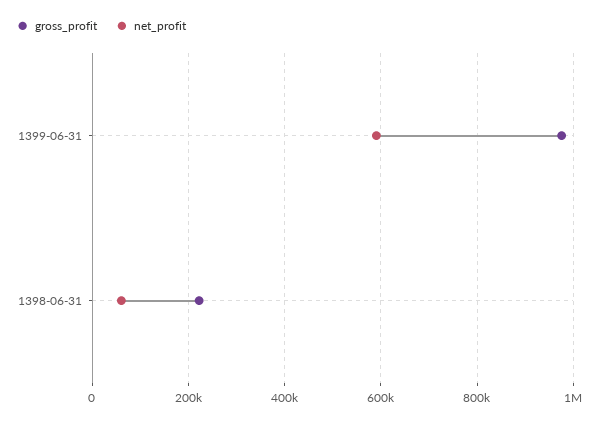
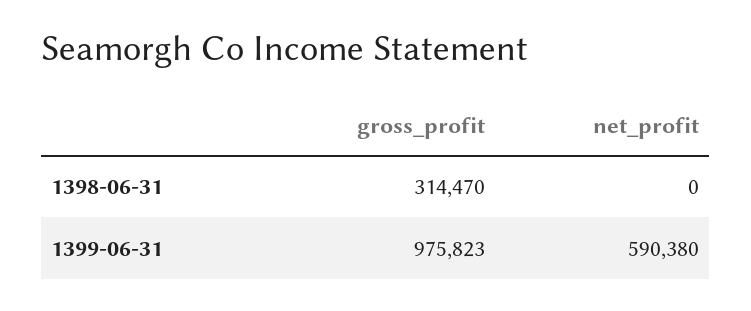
gross_profit, 1398-06-31: 220000 -> 314470
net_profit, 1398-06-31: 60000 -> 0

